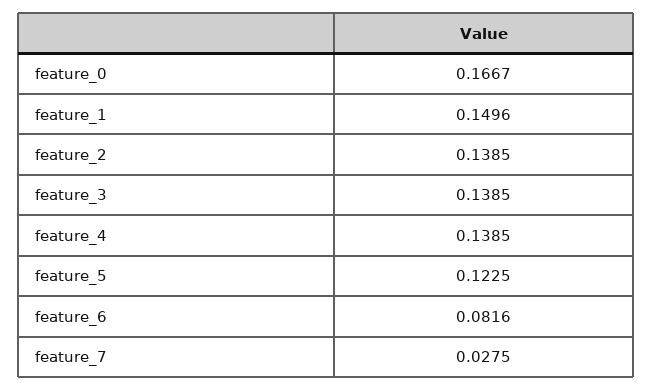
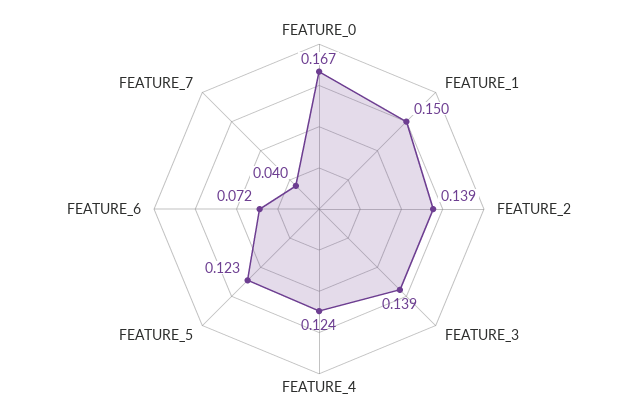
feature_4: 0.1385 -> 0.124
feature_6: 0.0816 -> 0.072
feature_7: 0.0275 -> 0.04

